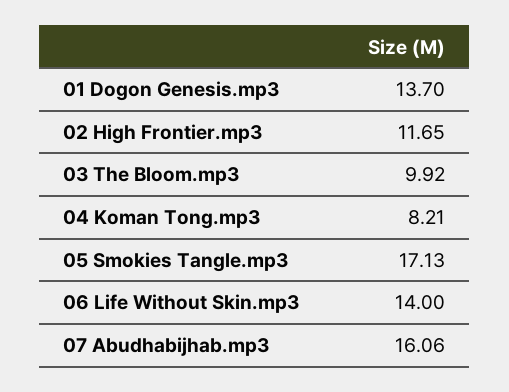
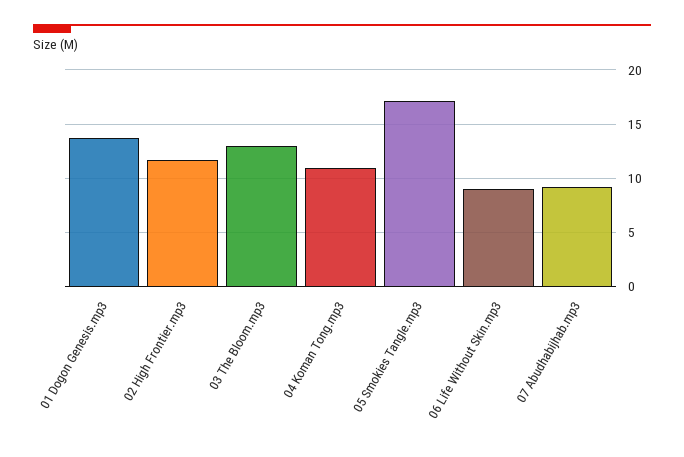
03 The Bloom.mp3: 9.92 -> 13
04 Koman Tong.mp3: 8.21 -> 11
06 Life Without Skin.mp3: 14 -> 9
07 Abudhabijhab.mp3: 16.06 -> 9

